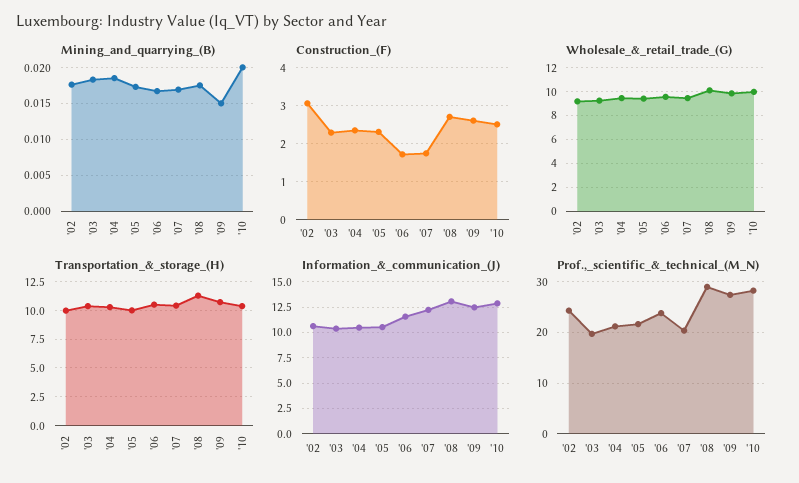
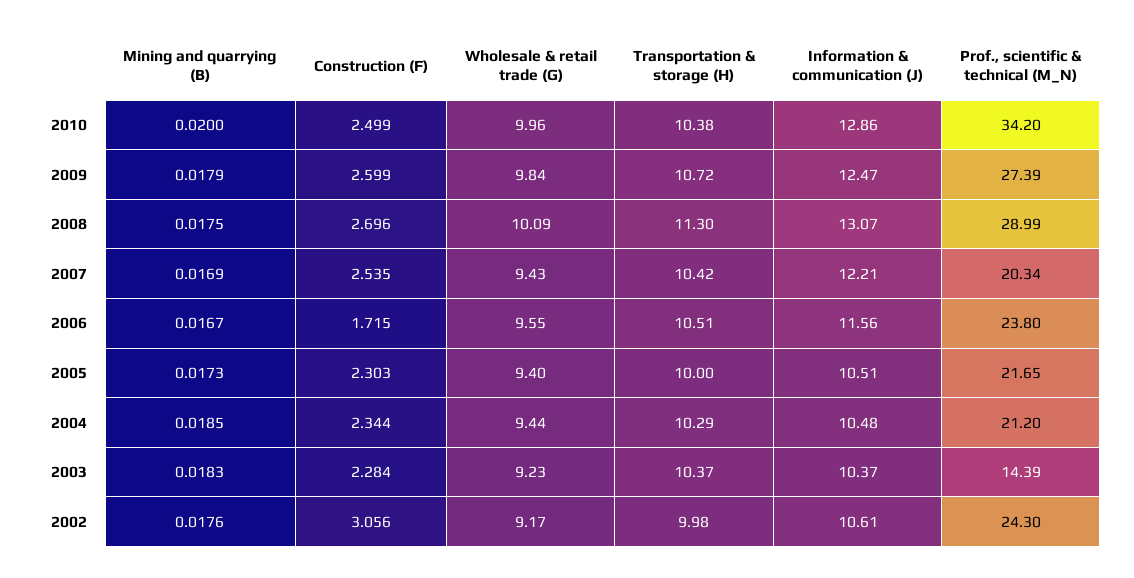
Mining_and_quarrying_(B), '09: 0.015 -> 0.0179
Construction_(F), '07: 1.8 -> 2.535
Prof.,_scientific_&_technical_(M_N), '03: 20 -> 14.39
Prof.,_scientific_&_technical_(M_N), '10: 28 -> 34.2

